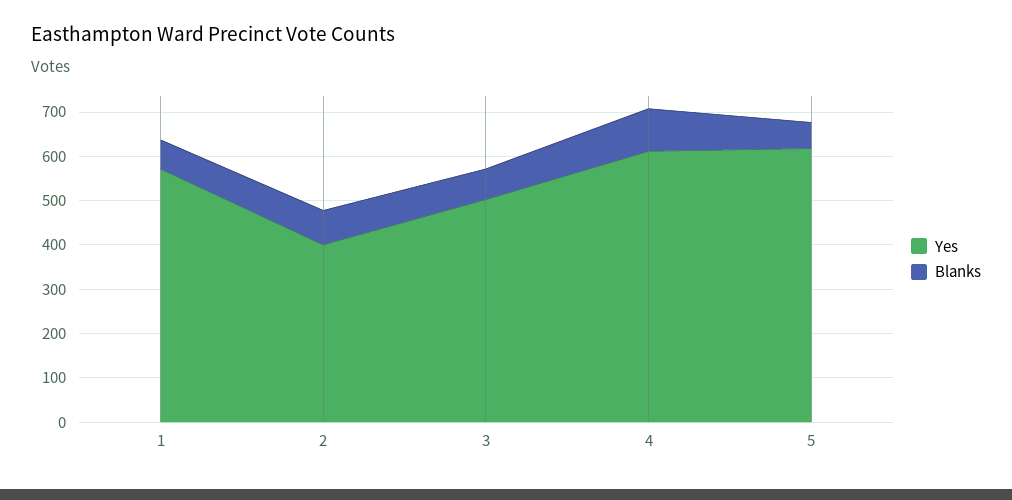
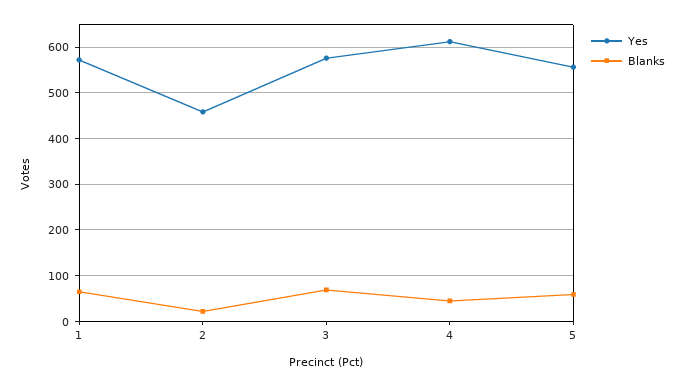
Yes, 2: 400 -> 460
Blanks, 2: 80 -> 20
Yes, 3: 500 -> 580
Blanks, 4: 100 -> 40
Yes, 5: 620 -> 560

